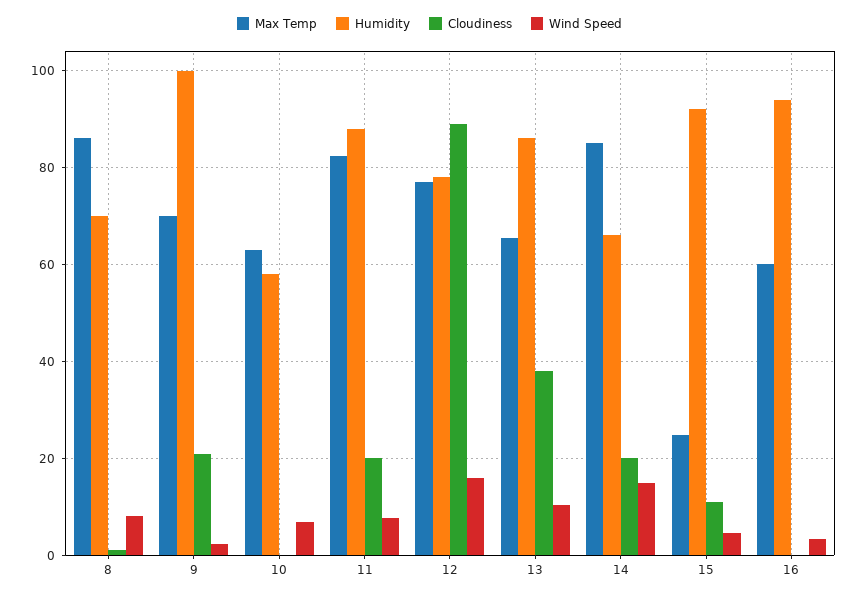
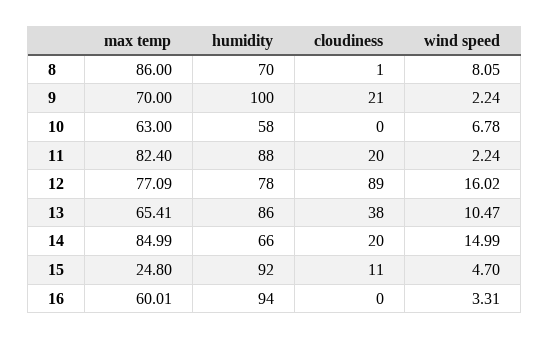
Wind Speed, 11: 8 -> 2.24

